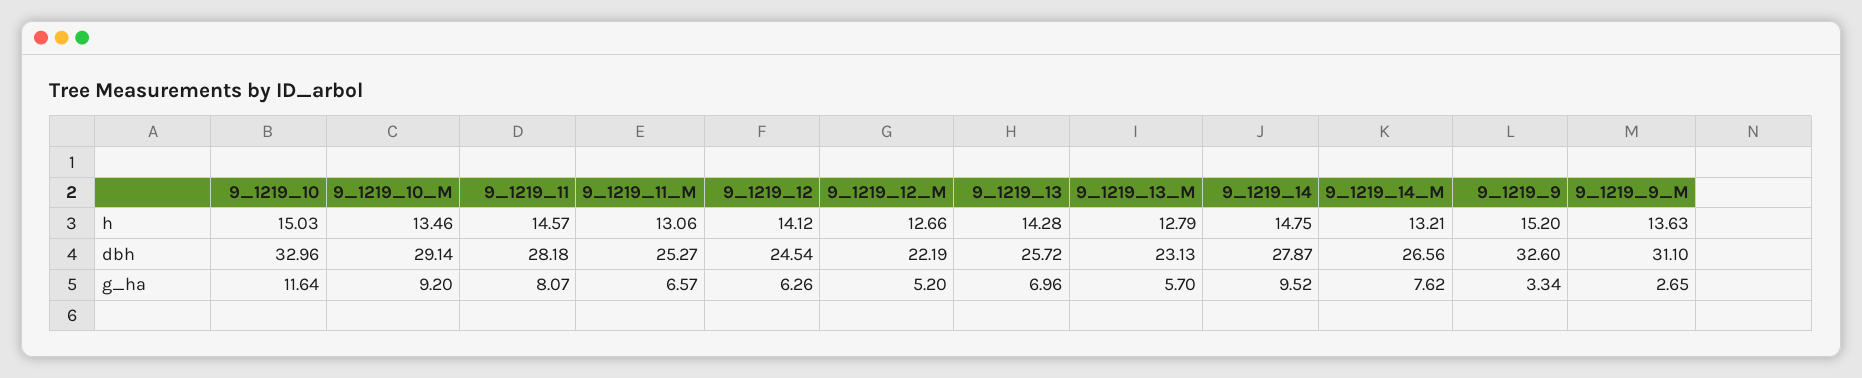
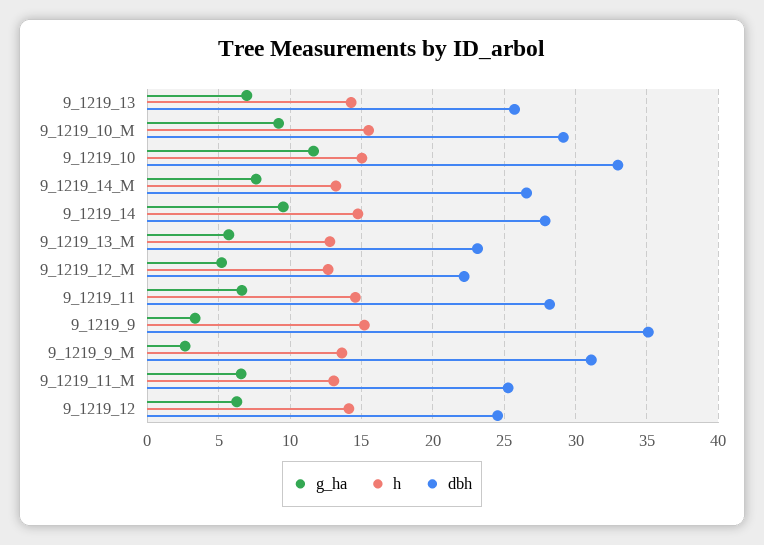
h, 9_1219_10_M: 13.46 -> 15.5
dbh, 9_1219_9: 32.6 -> 35
g_ha, 9_1219_11: 8.07 -> 6.5

